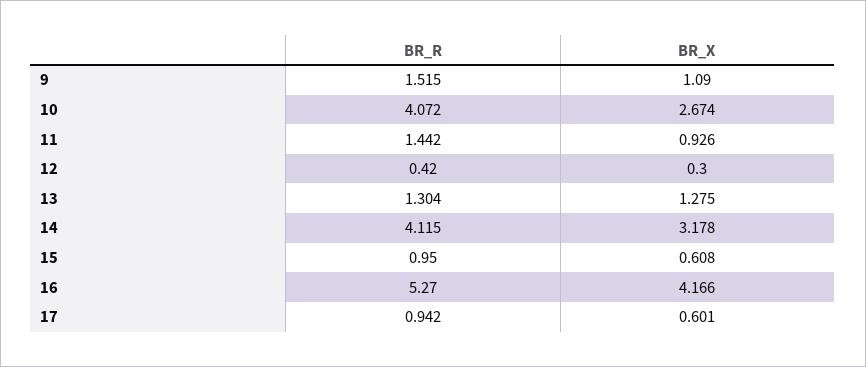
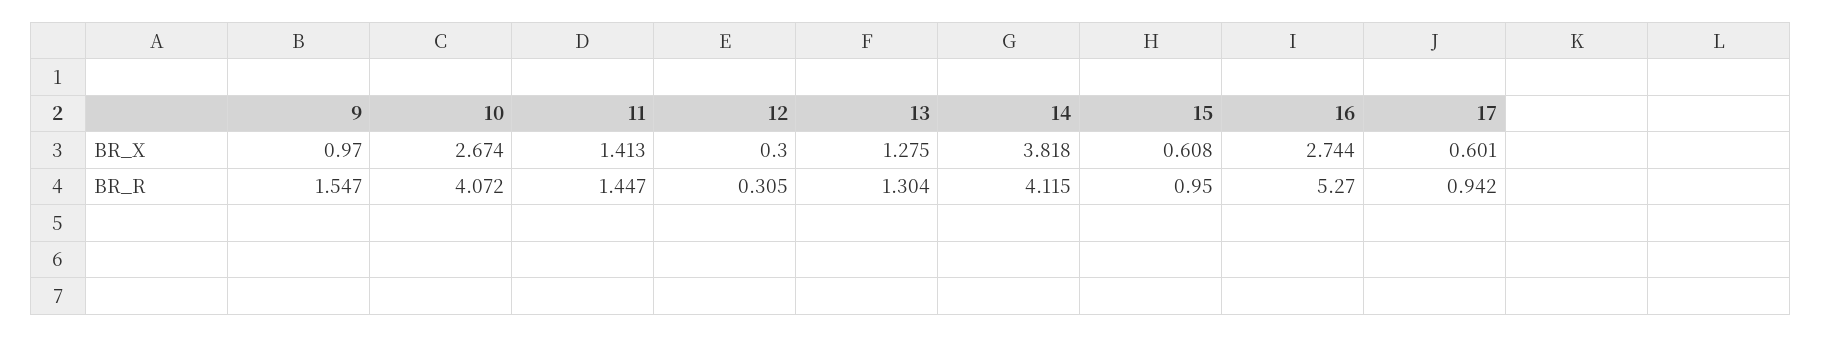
BR_R, 9: 1.515 -> 1.547
BR_X, 9: 1.09 -> 0.97
BR_R, 11: 1.442 -> 1.447
BR_X, 11: 0.926 -> 1.413
BR_R, 12: 0.42 -> 0.305
BR_X, 14: 3.178 -> 3.818
BR_X, 16: 4.166 -> 2.744

